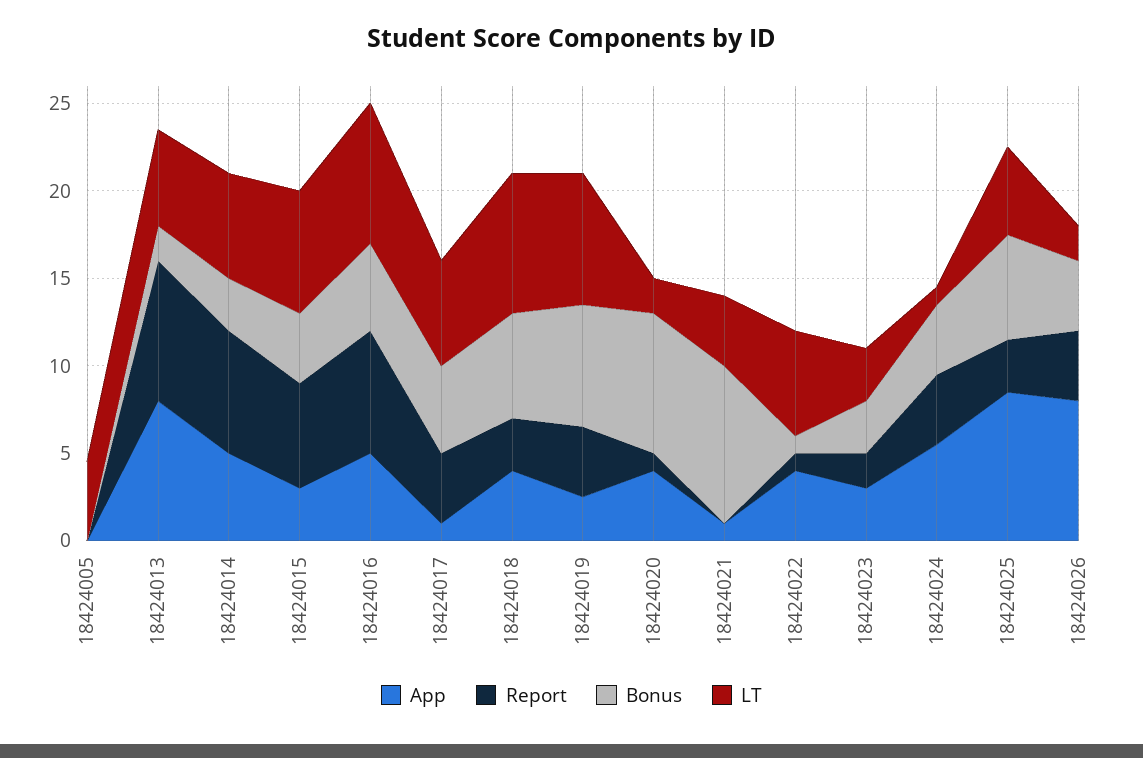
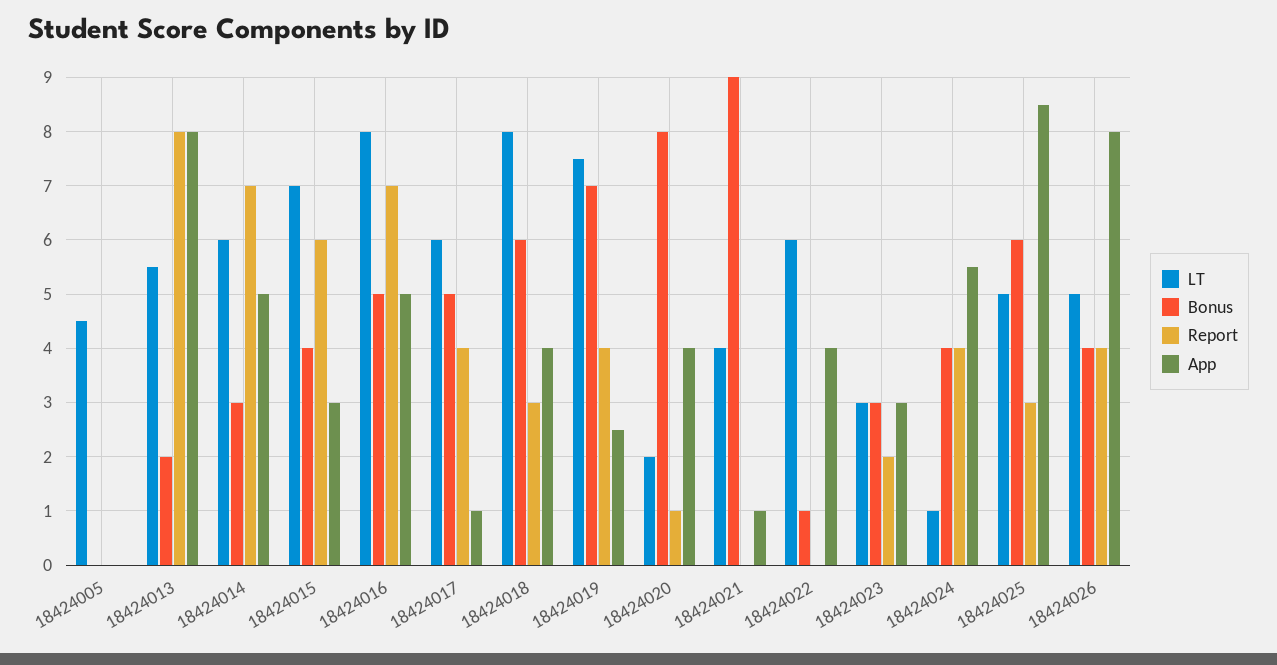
Report, 18424022: 1 -> 0
LT, 18424026: 2 -> 5

